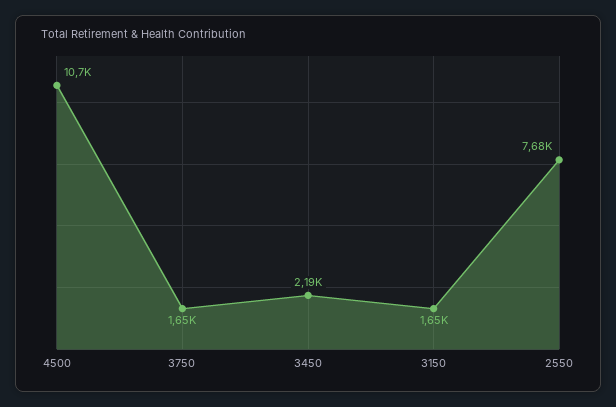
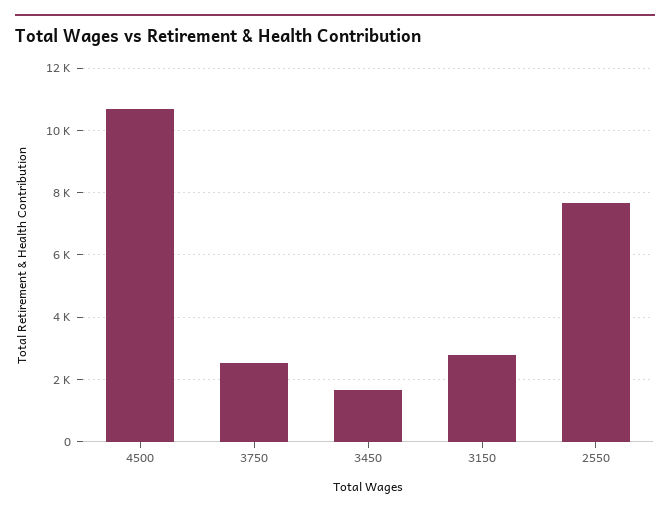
3750: 1650 -> 2600
3450: 2190 -> 1600
3150: 1650 -> 2800

